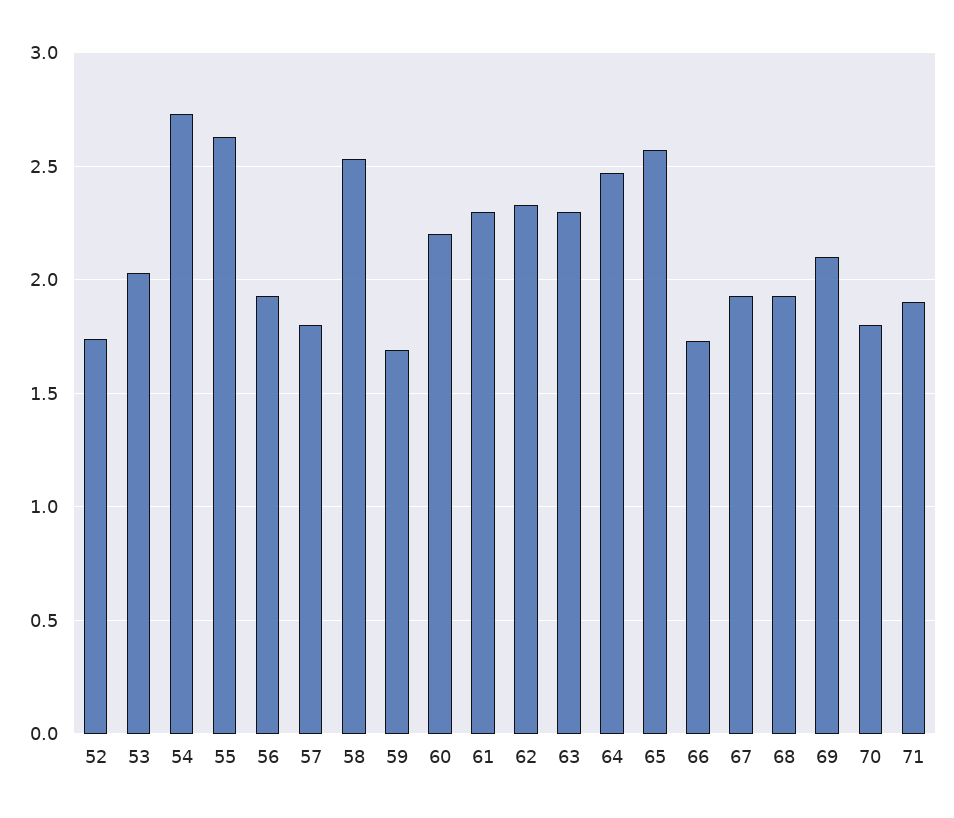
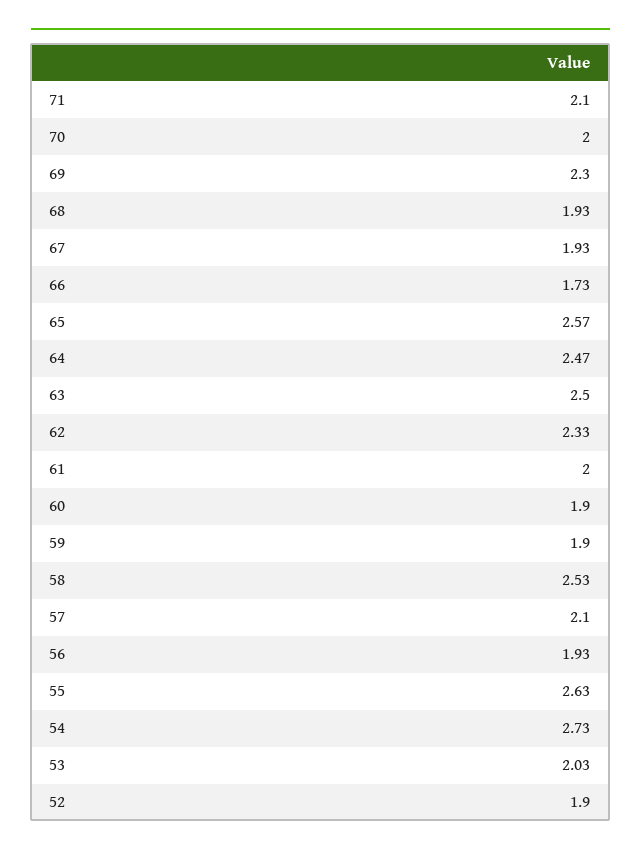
52: 1.75 -> 1.9
57: 1.8 -> 2.1
59: 1.7 -> 1.9
60: 2.2 -> 1.9
61: 2.3 -> 2
63: 2.3 -> 2.5
69: 2.1 -> 2.3
70: 1.8 -> 2
71: 1.9 -> 2.1

